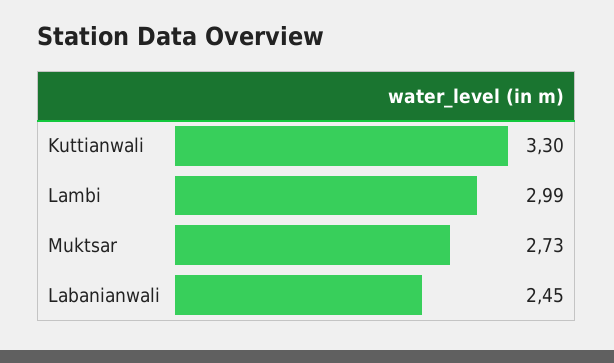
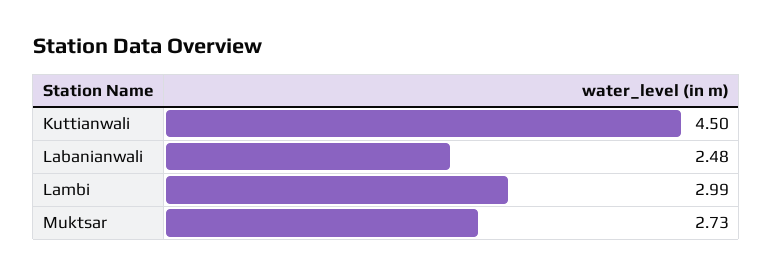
Kuttianwali: 3.3 -> 4.5
Labanianwali: 2.45 -> 2.48

